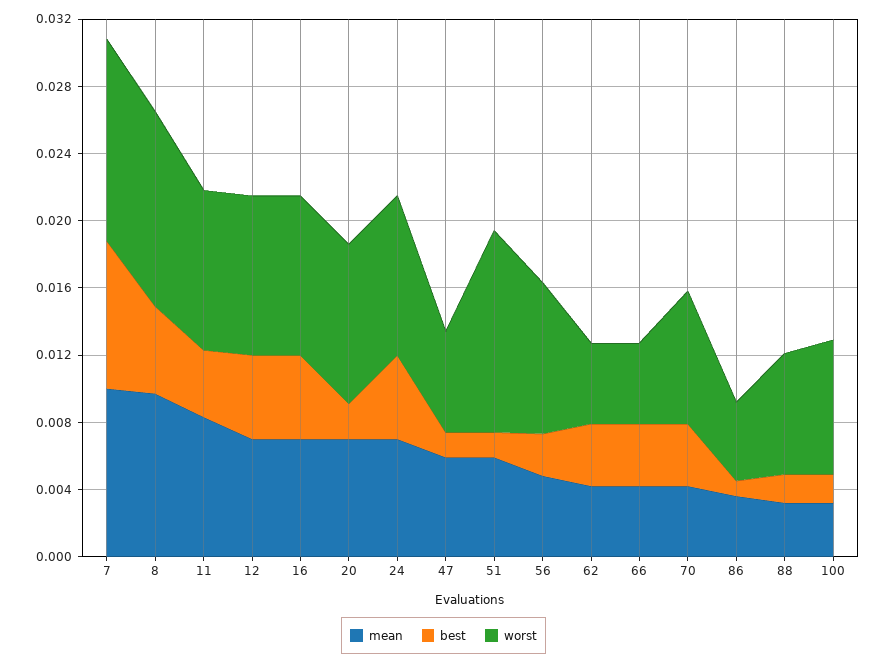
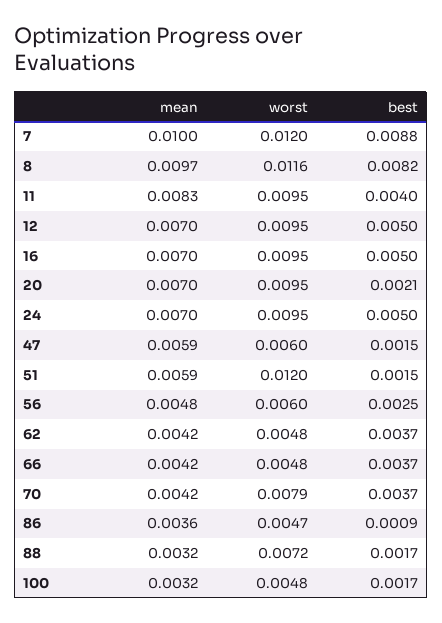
best, 8: 0.005 -> 0.0082
worst, 56: 0.009 -> 0.006
worst, 100: 0.008 -> 0.0048

